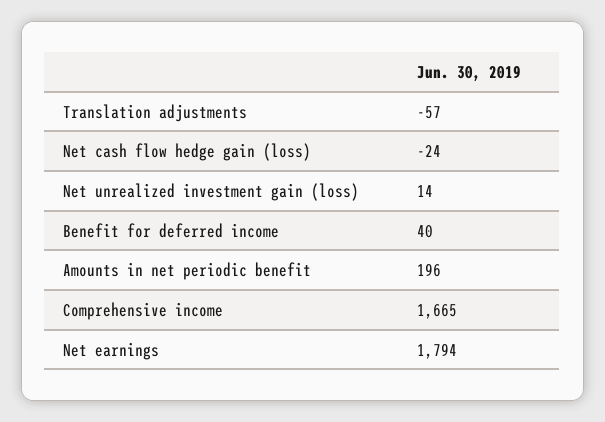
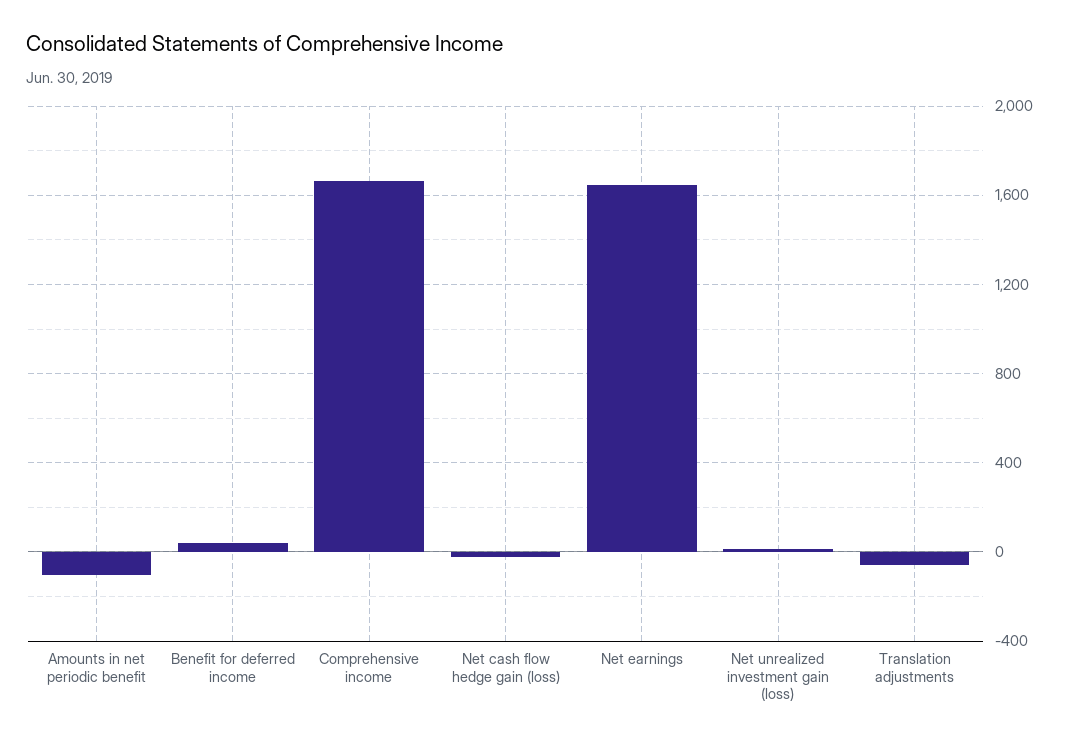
Amounts in net periodic benefit: 196 -> -100
Net earnings: 1794 -> 1650

